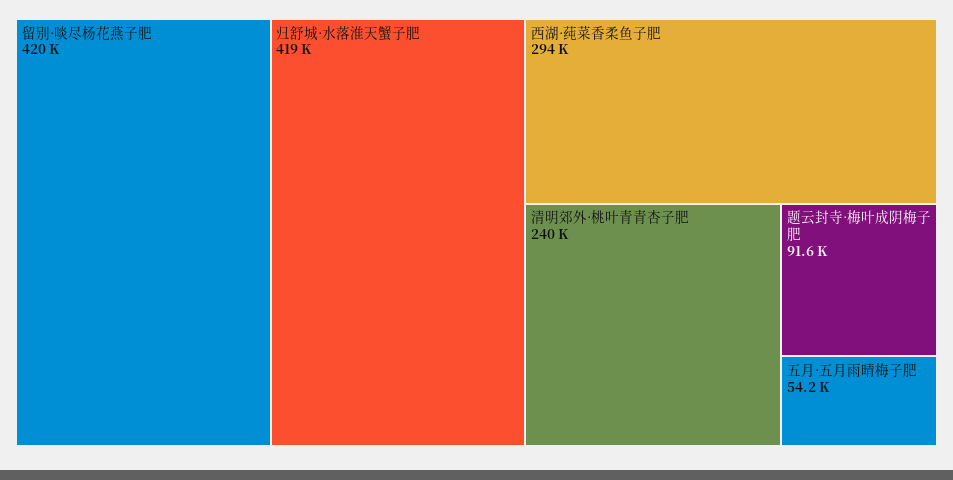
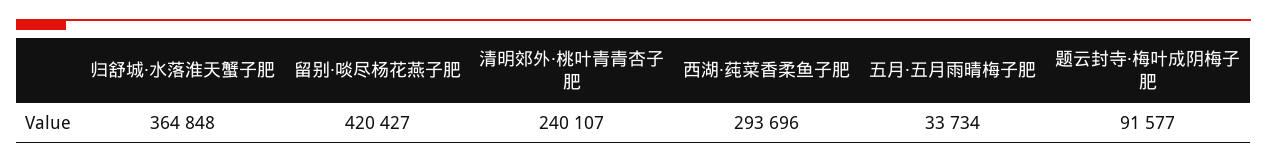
归舒城·水落淮天蟹子肥: 419000 -> 364848
五月·五月雨晴梅子肥: 54200 -> 33734

